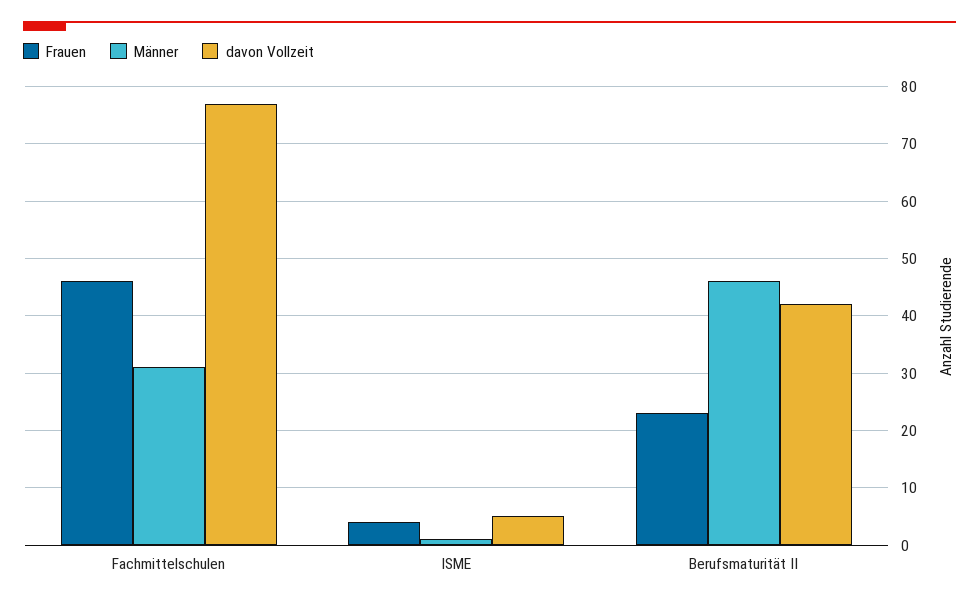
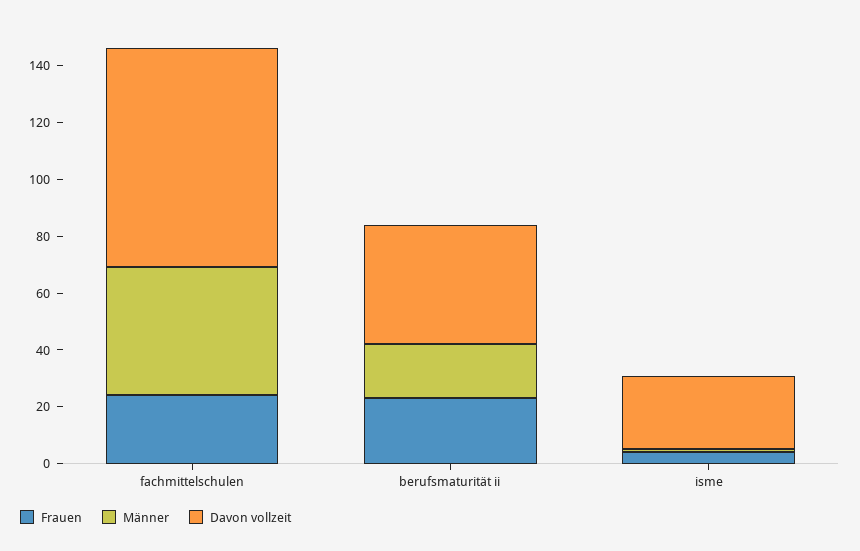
Frauen, Fachmittelschulen: 45 -> 25
Männer, Fachmittelschulen: 30 -> 45
davon Vollzeit, ISME: 5 -> 25
Männer, Berufsmaturität II: 45 -> 20

